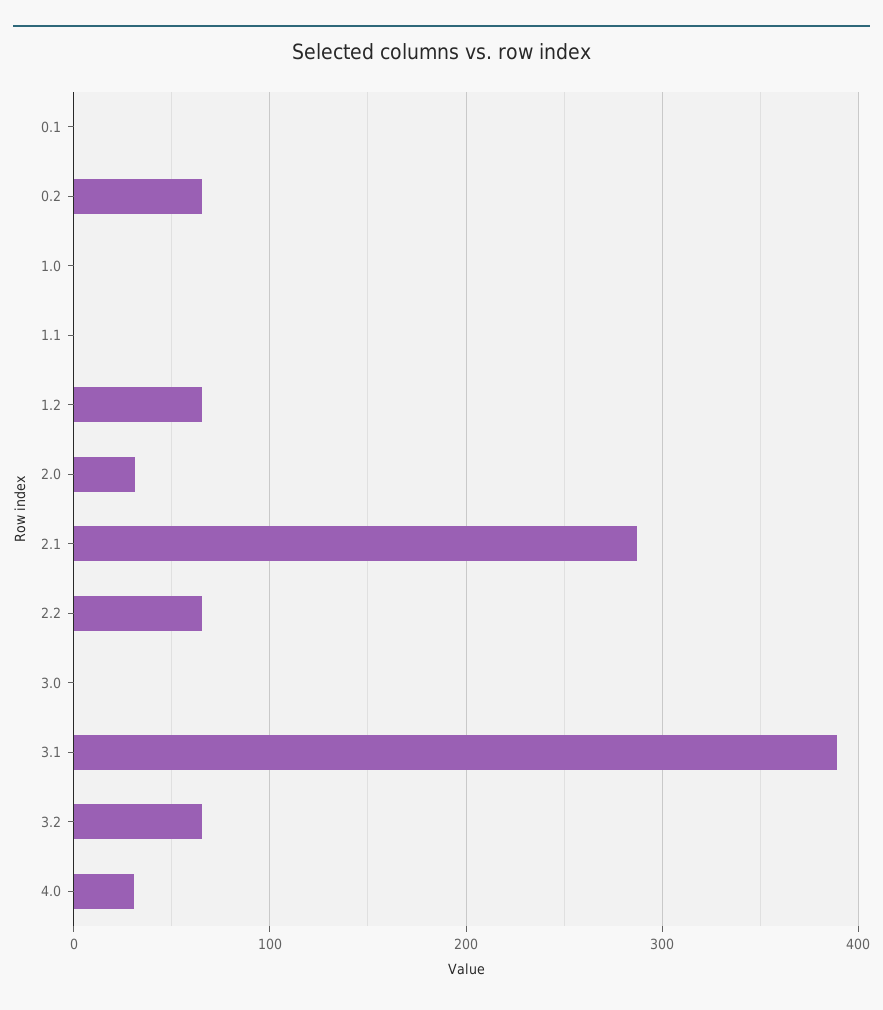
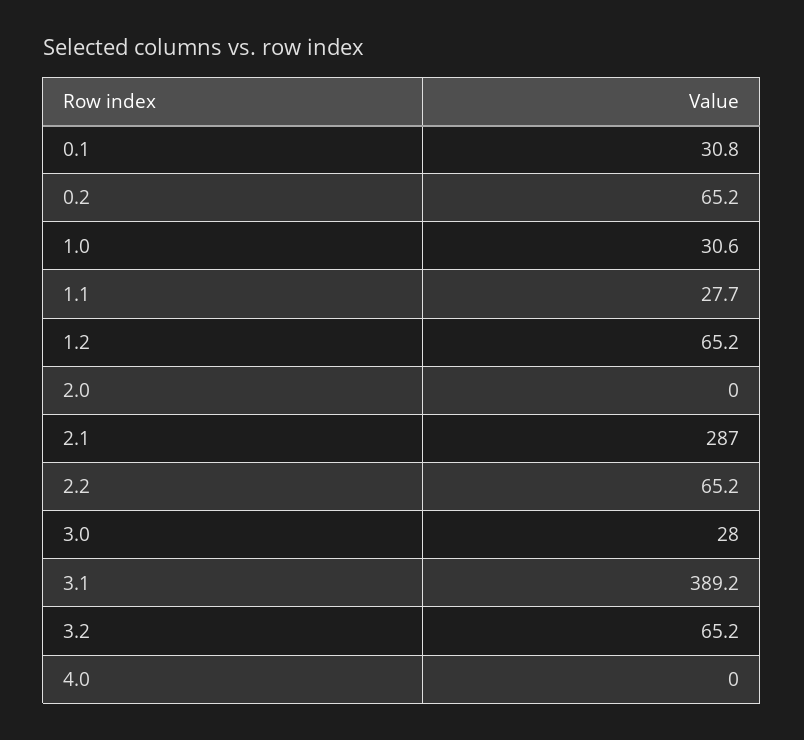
0.1: 0 -> 30.8
1.0: 0 -> 30.6
1.1: 0 -> 27.7
2.0: 30 -> 0
3.0: 0 -> 28
4.0: 30 -> 0

